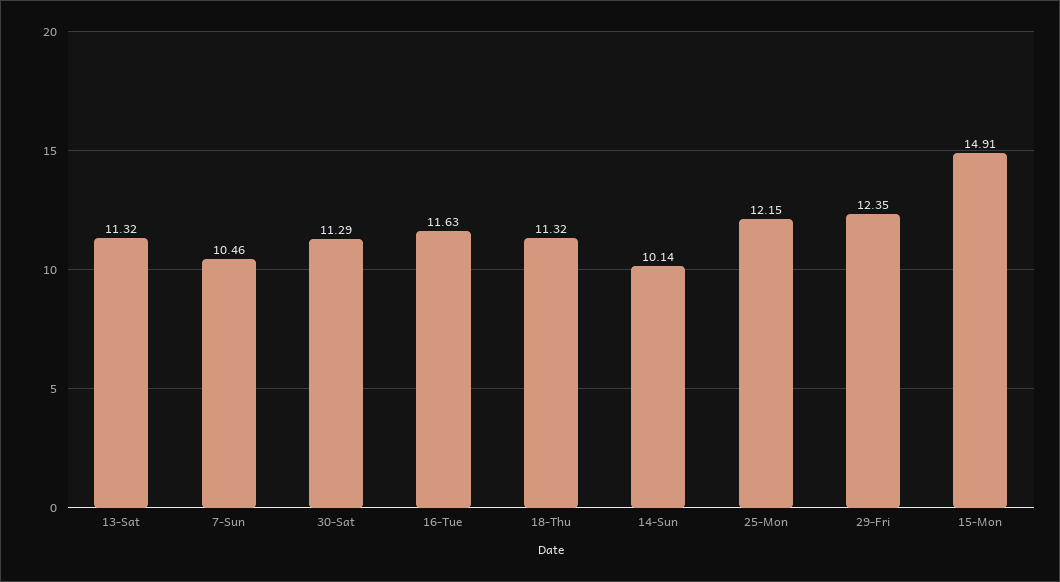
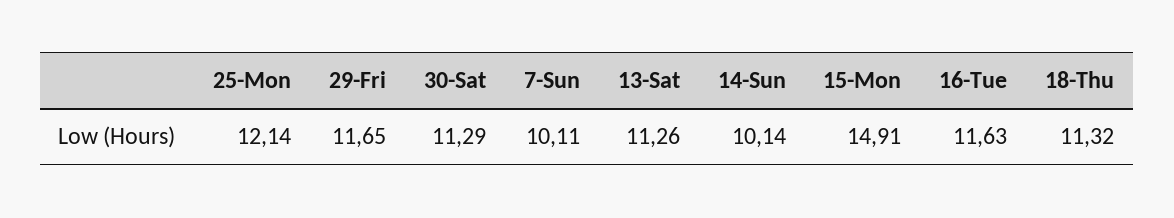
13-Sat: 11.32 -> 11.26
7-Sun: 10.46 -> 10.11
25-Mon: 12.15 -> 12.14
29-Fri: 12.35 -> 11.65

